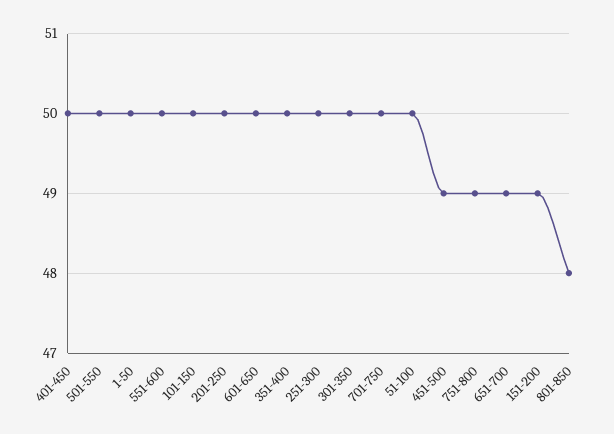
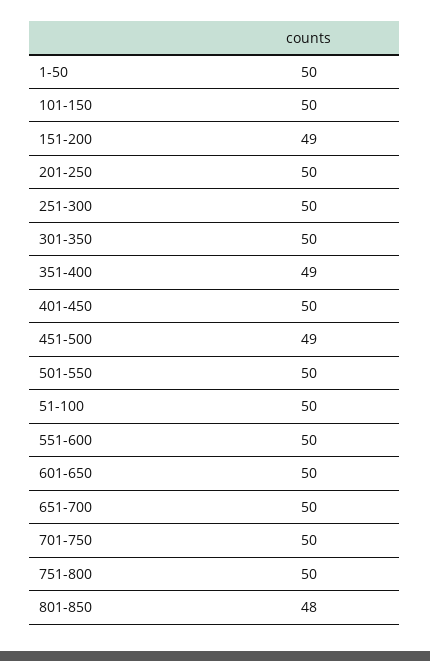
351-400: 50 -> 49
751-800: 49 -> 50
651-700: 49 -> 50

